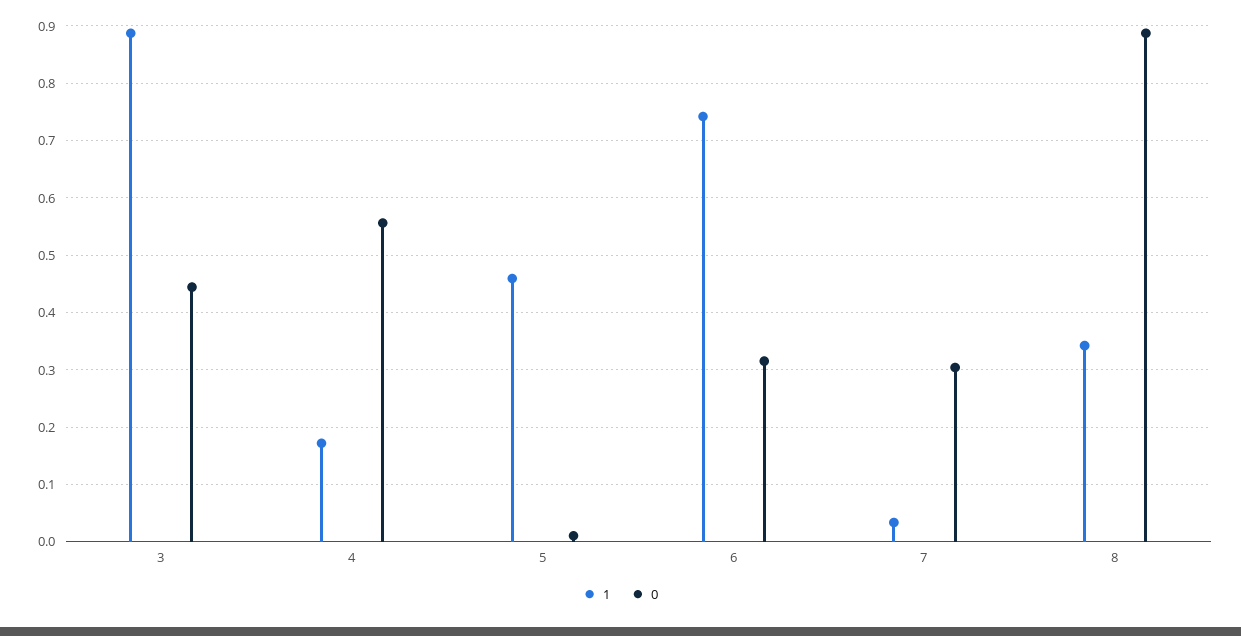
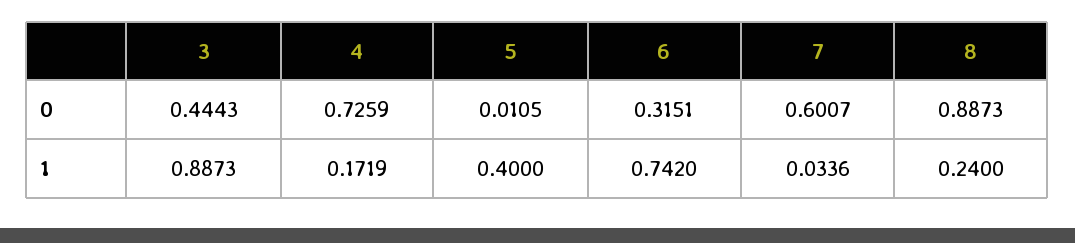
0, 4: 0.56 -> 0.7259
1, 5: 0.46 -> 0.4
0, 7: 0.3 -> 0.6007
1, 8: 0.34 -> 0.24

